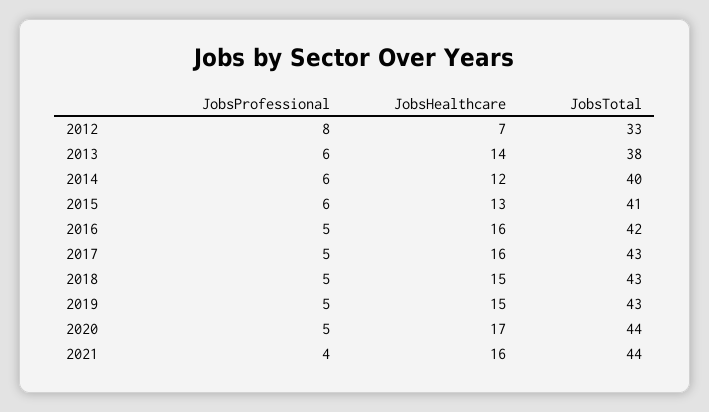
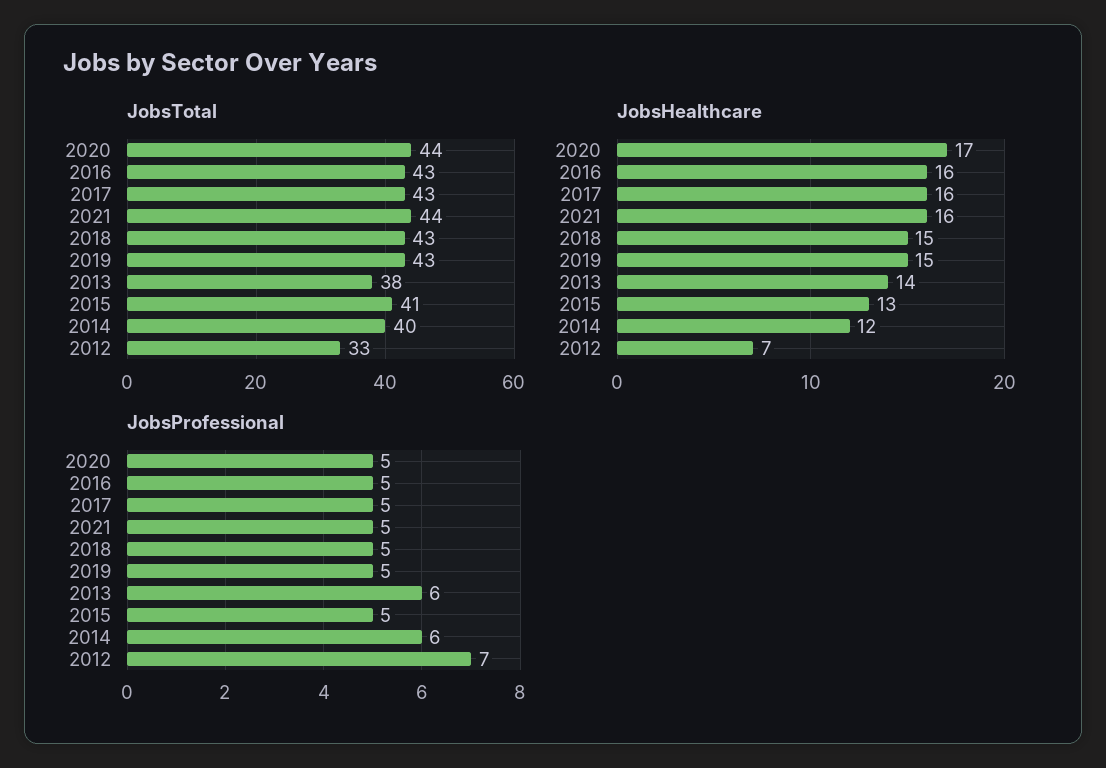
JobsProfessional, 2012: 8 -> 7
JobsProfessional, 2015: 6 -> 5
JobsTotal, 2016: 42 -> 43
JobsProfessional, 2021: 4 -> 5

